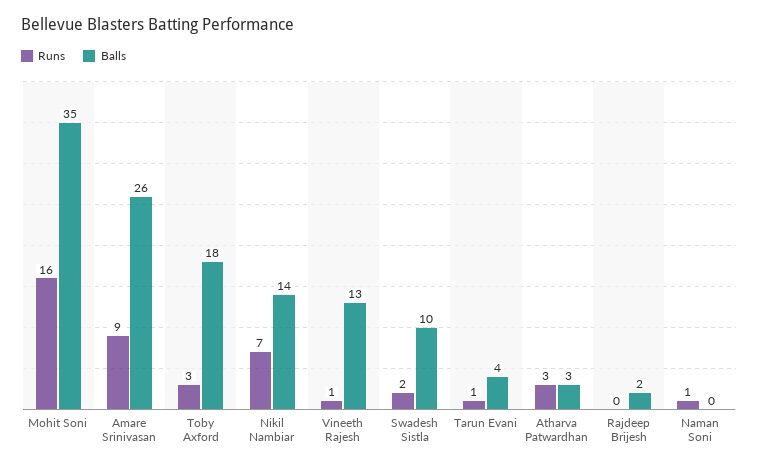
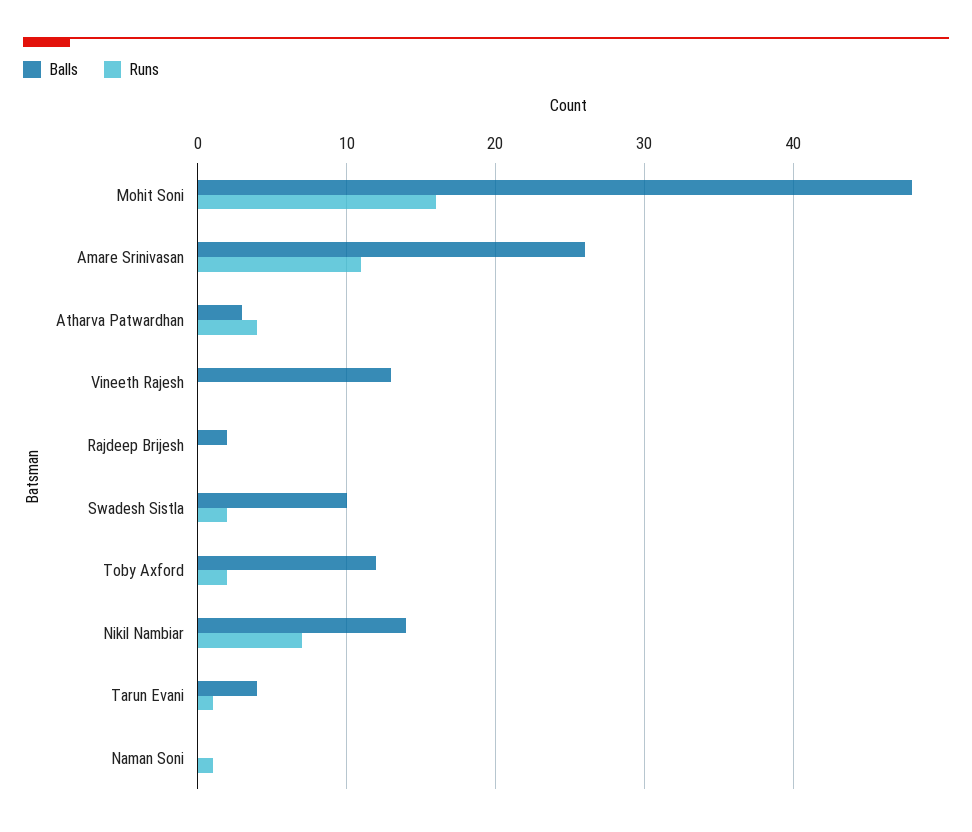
Balls, Mohit Soni: 35 -> 48
Runs, Amare Srinivasan: 9 -> 11
Runs, Toby Axford: 3 -> 2
Balls, Toby Axford: 18 -> 12
Runs, Vineeth Rajesh: 1 -> 0
Runs, Atharva Patwardhan: 3 -> 4

